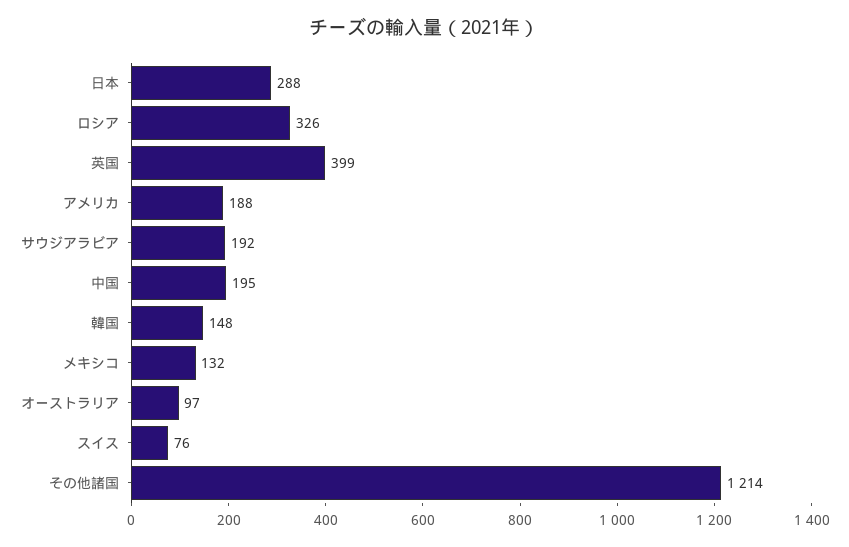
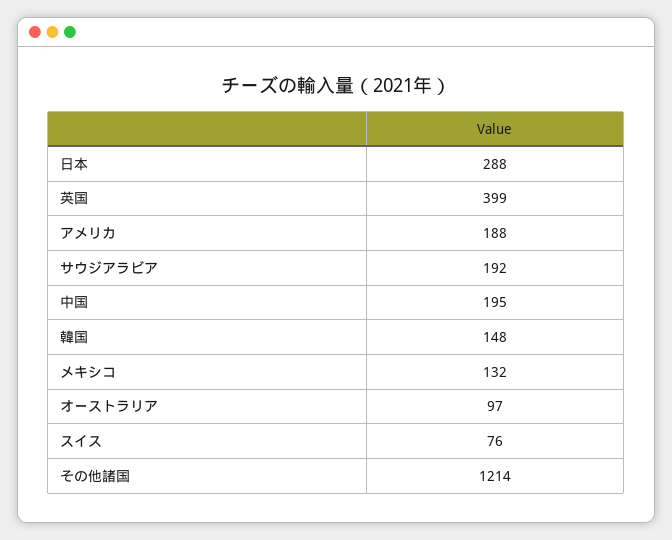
ロシア: 326 -> none

